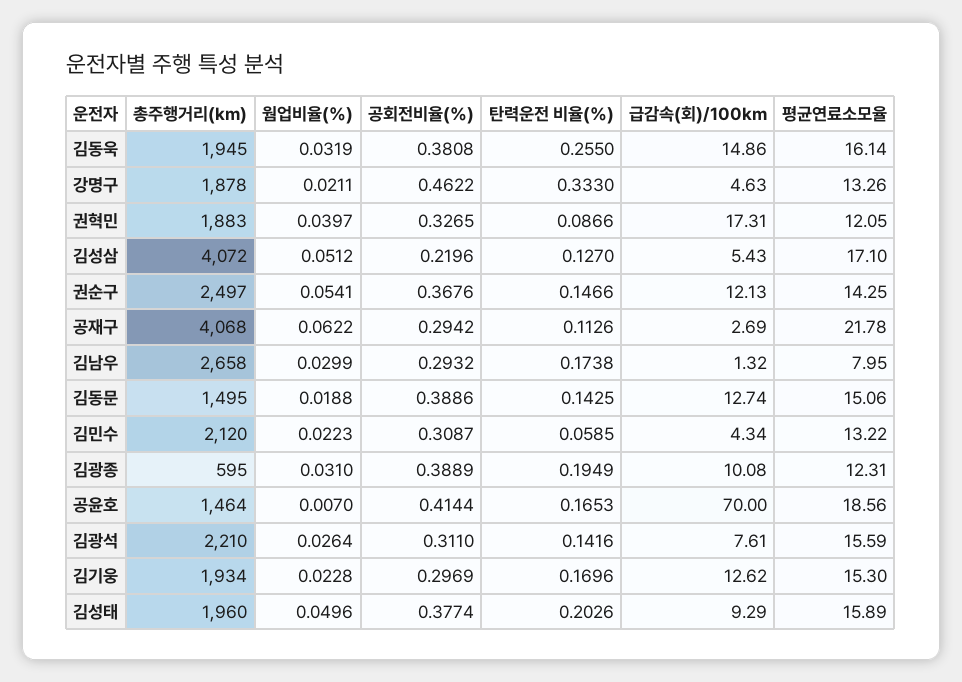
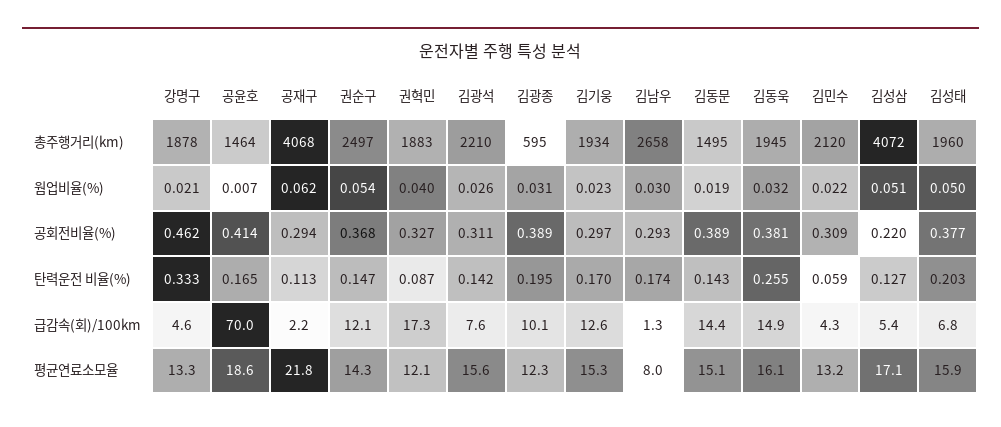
급감속(회)/100km, 공재구: 2.69 -> 2.2
급감속(회)/100km, 김동문: 12.74 -> 14.4
급감속(회)/100km, 김성태: 9.29 -> 6.8

